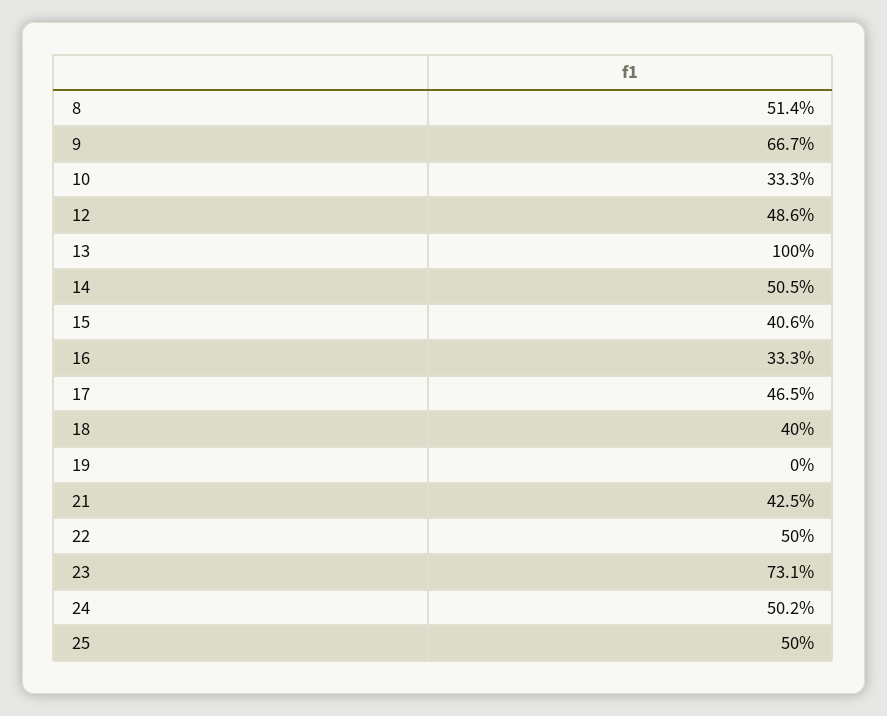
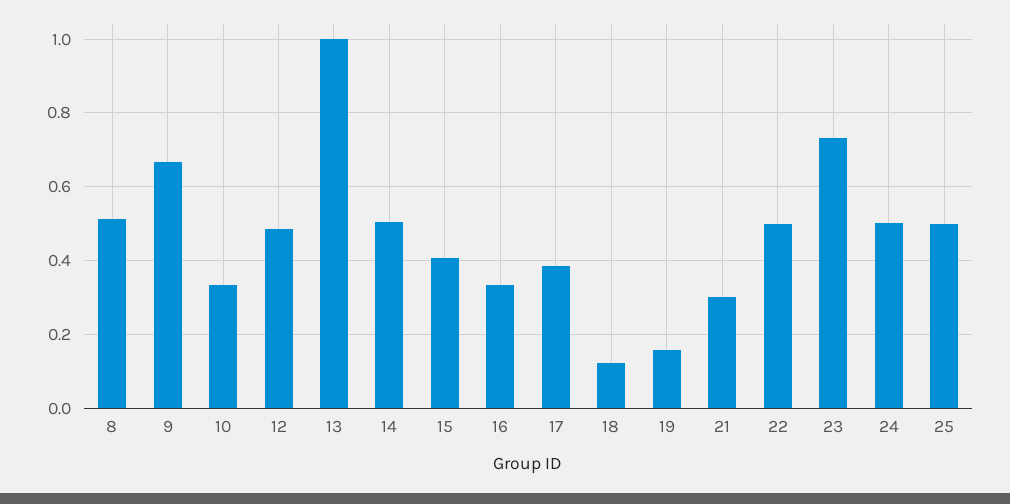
17: 0.465 -> 0.38
18: 0.4 -> 0.12
19: 0 -> 0.16
21: 0.425 -> 0.3

